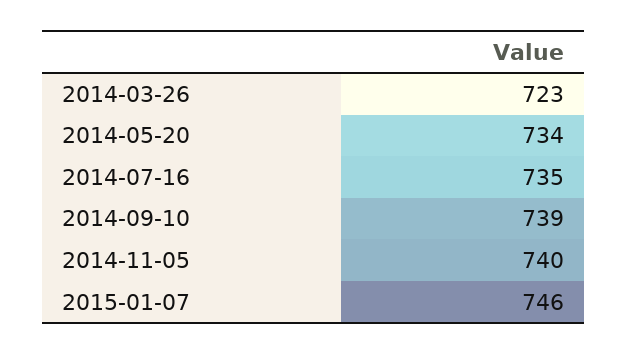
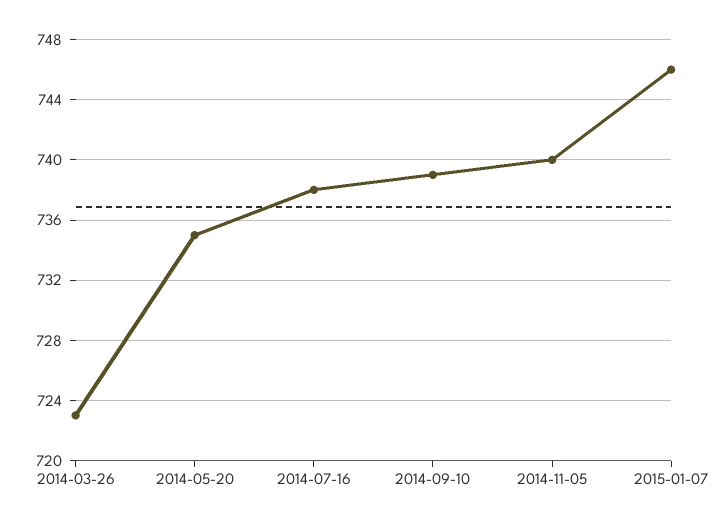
2014-05-20: 734 -> 735
2014-07-16: 735 -> 738

